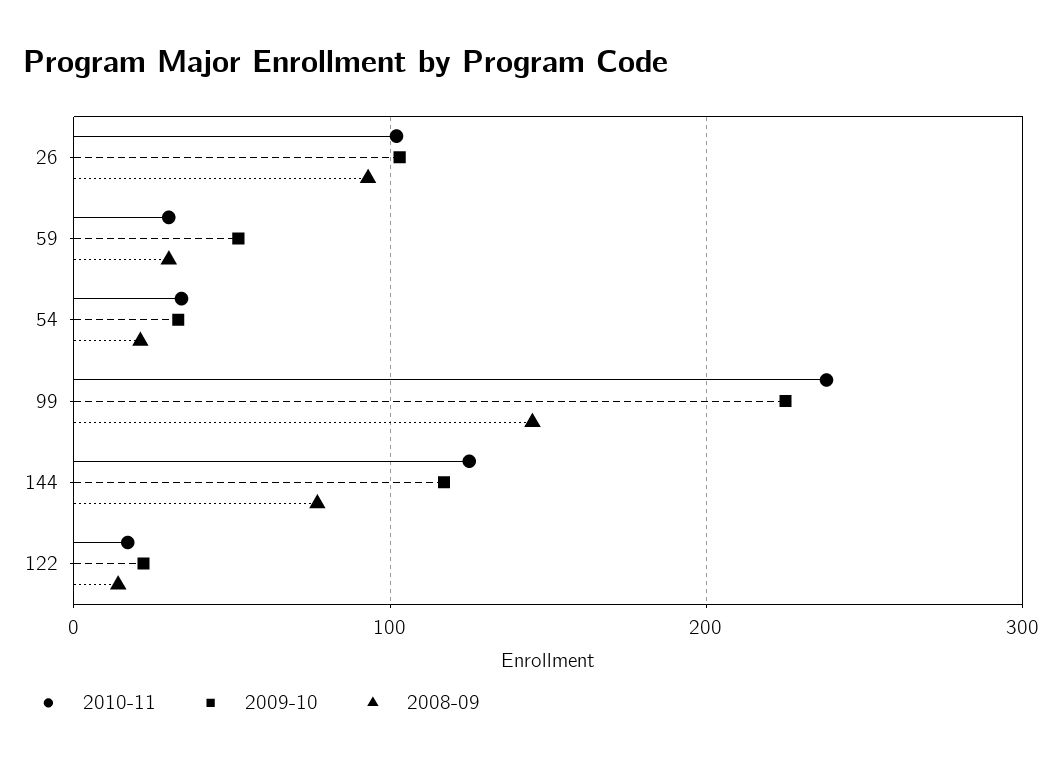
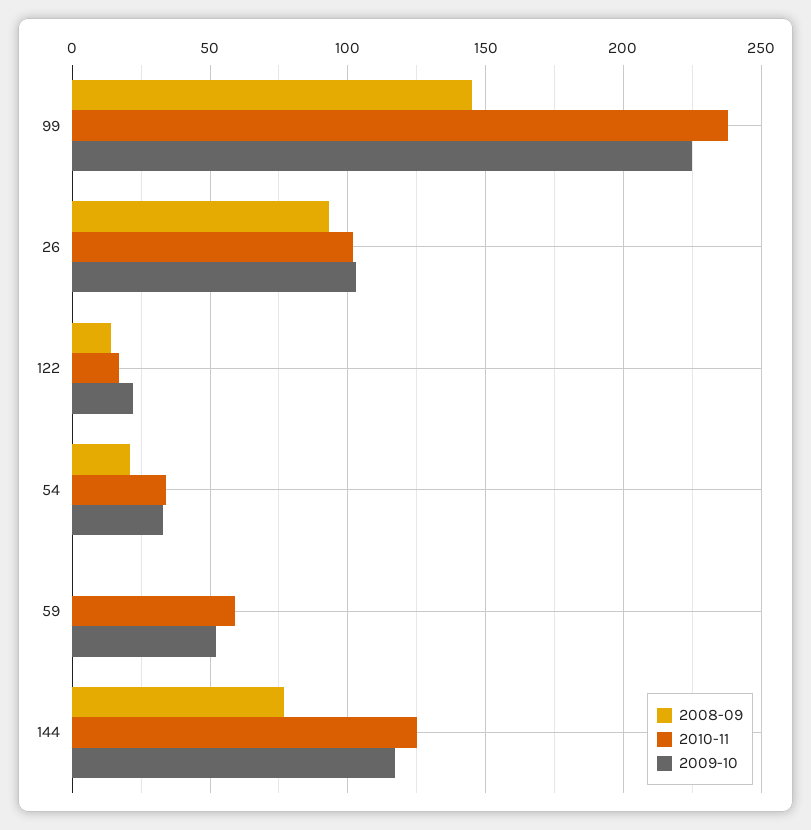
2010-11, 59: 30 -> 60
2008-09, 59: 30 -> 0

